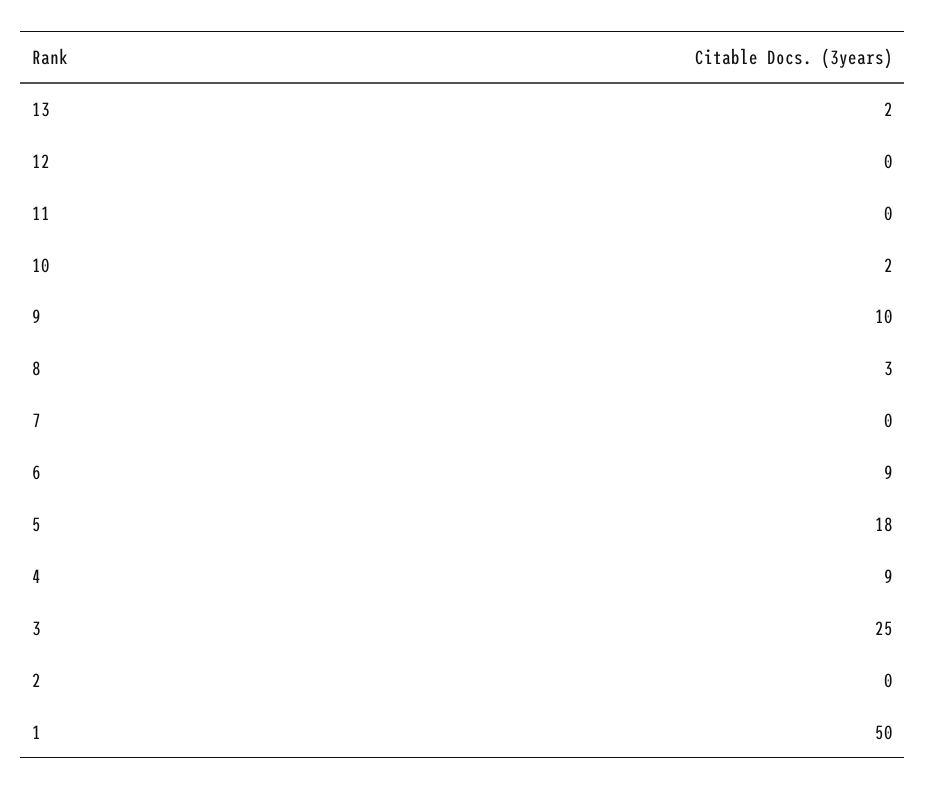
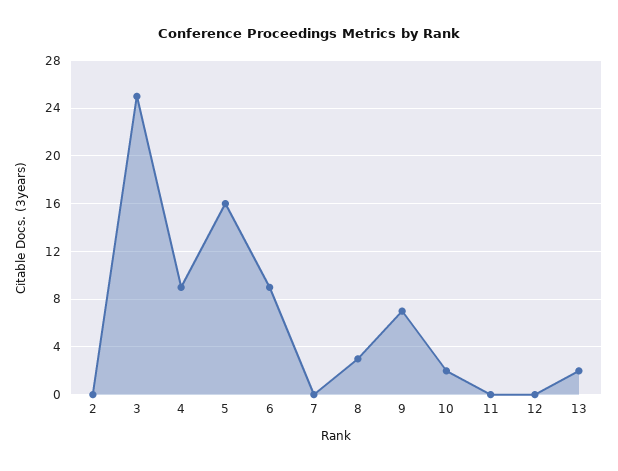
9: 10 -> 7
5: 18 -> 16
1: 50 -> none

